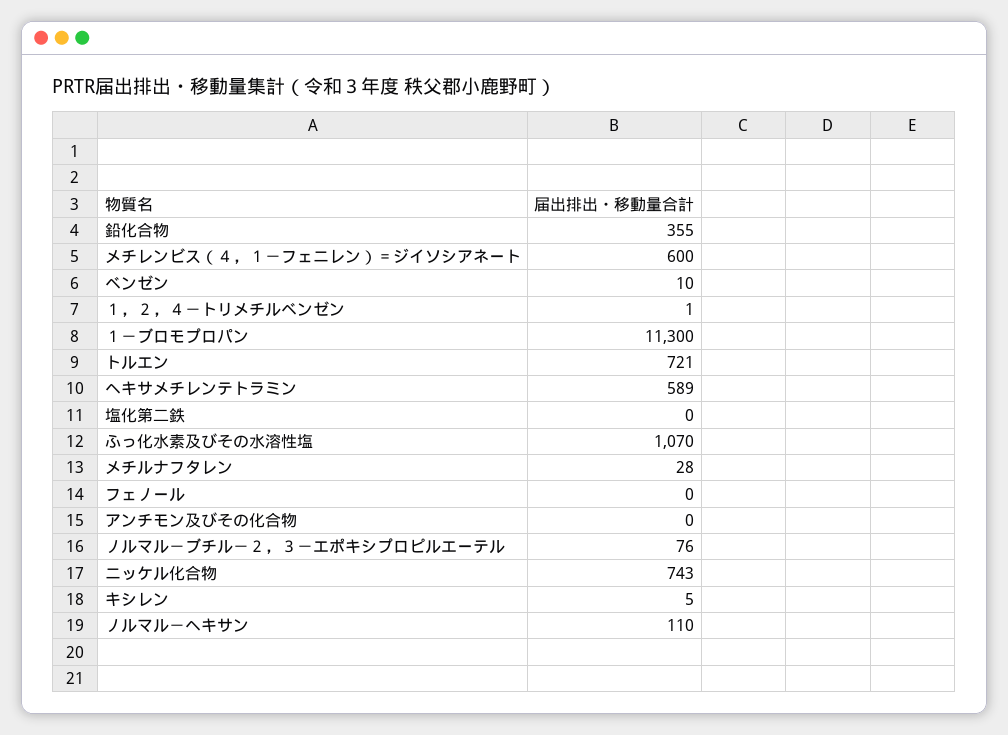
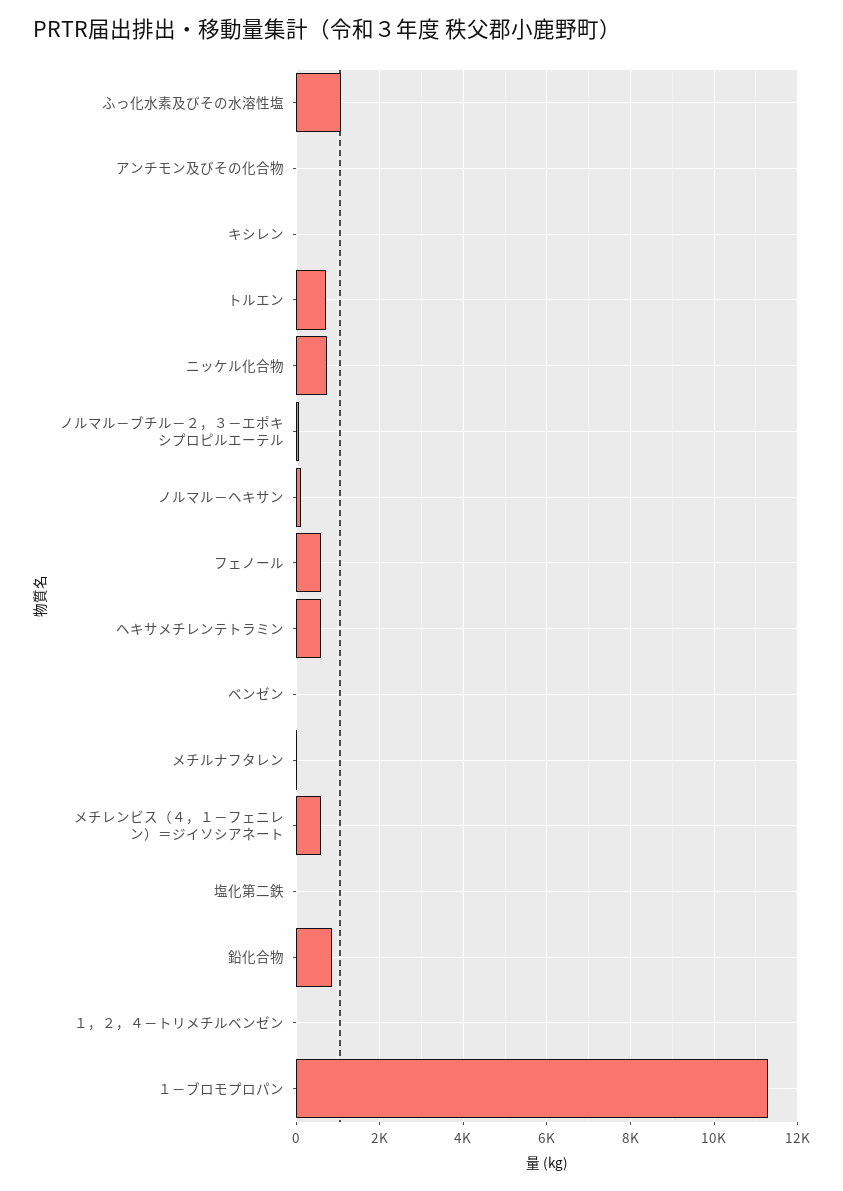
鉛化合物: 355 -> 800
フェノール: 0 -> 600

